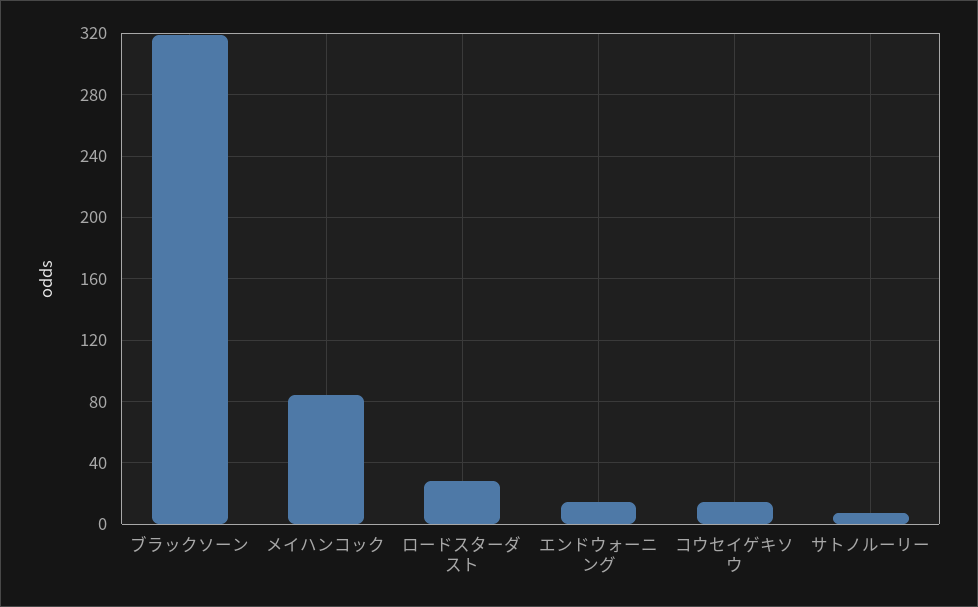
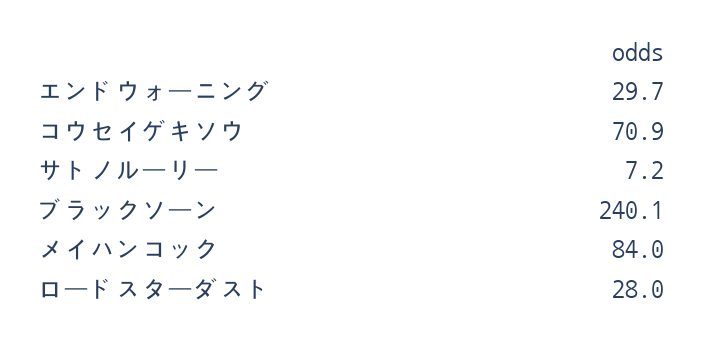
ブラックソーン: 320 -> 240.1
エンドウォーニング: 15 -> 29.7
コウセイゲキソウ: 15 -> 70.9

